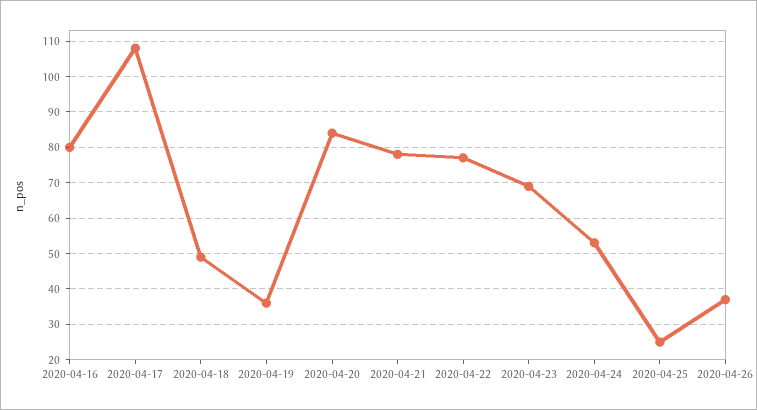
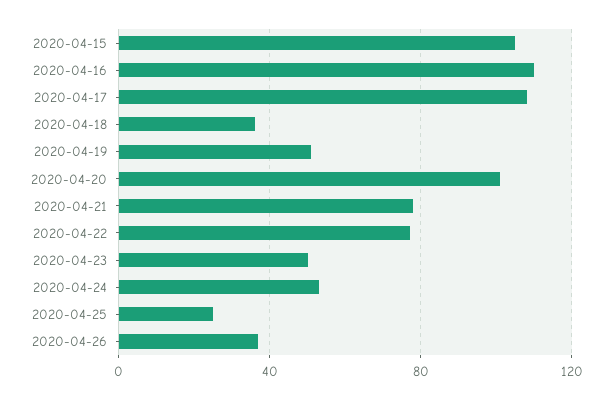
2020-04-16: 80 -> 110
2020-04-18: 50 -> 35
2020-04-19: 35 -> 50
2020-04-20: 85 -> 100
2020-04-23: 70 -> 50
2020-04-15: none -> 105

